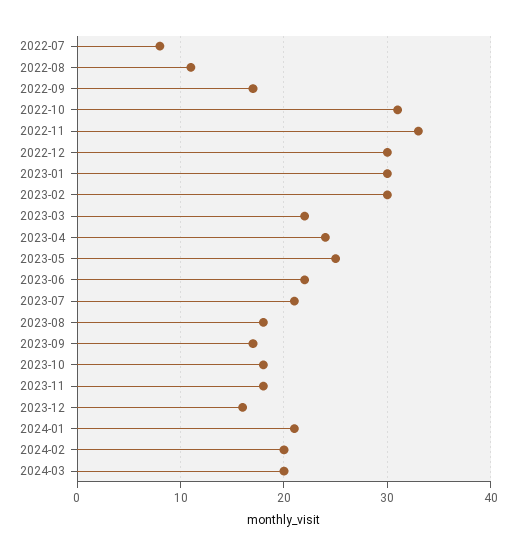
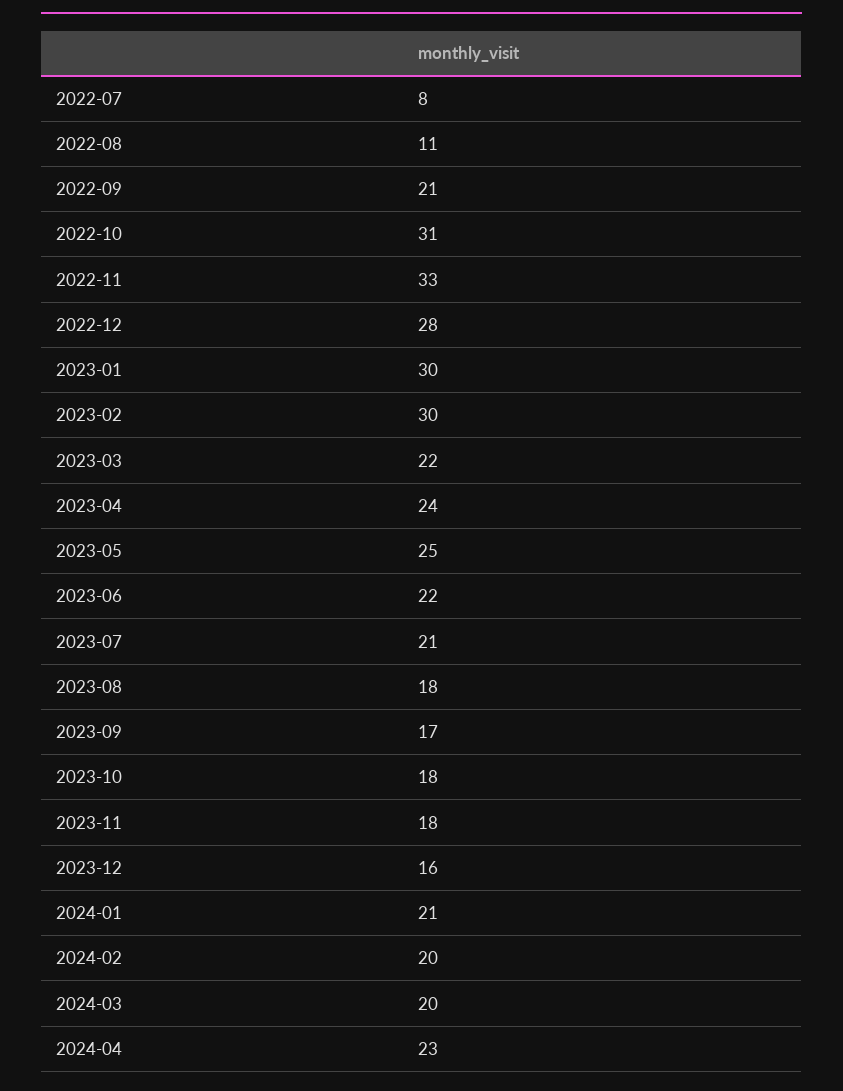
2022-09: 17 -> 21
2022-12: 30 -> 28
2024-04: none -> 23

